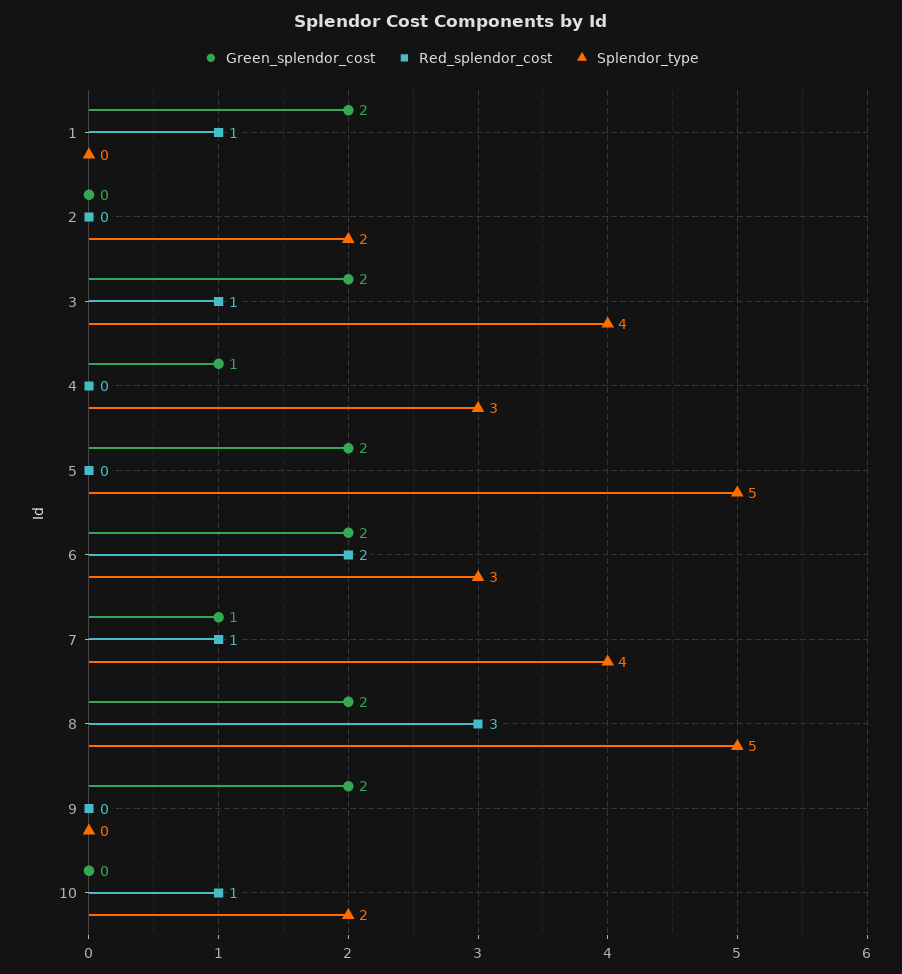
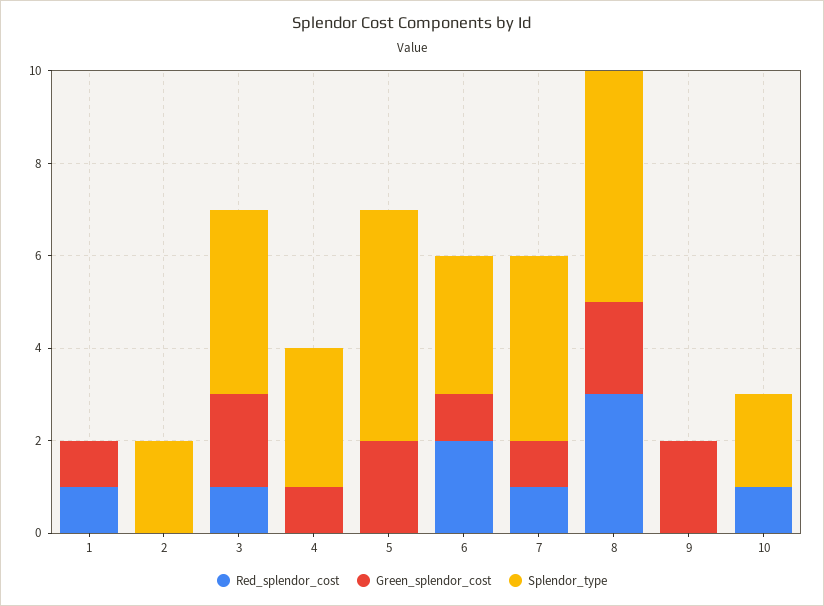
Green_splendor_cost, 1: 2 -> 1
Green_splendor_cost, 6: 2 -> 1

